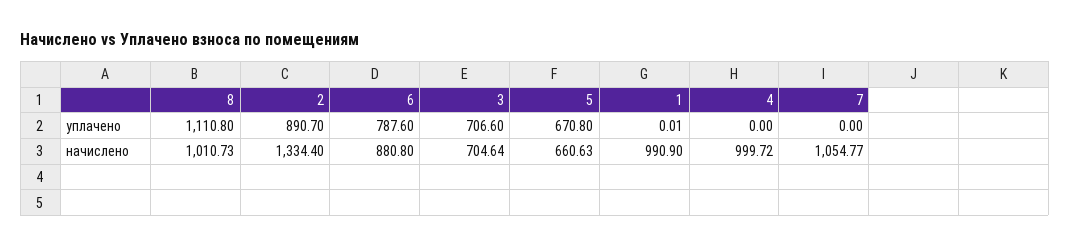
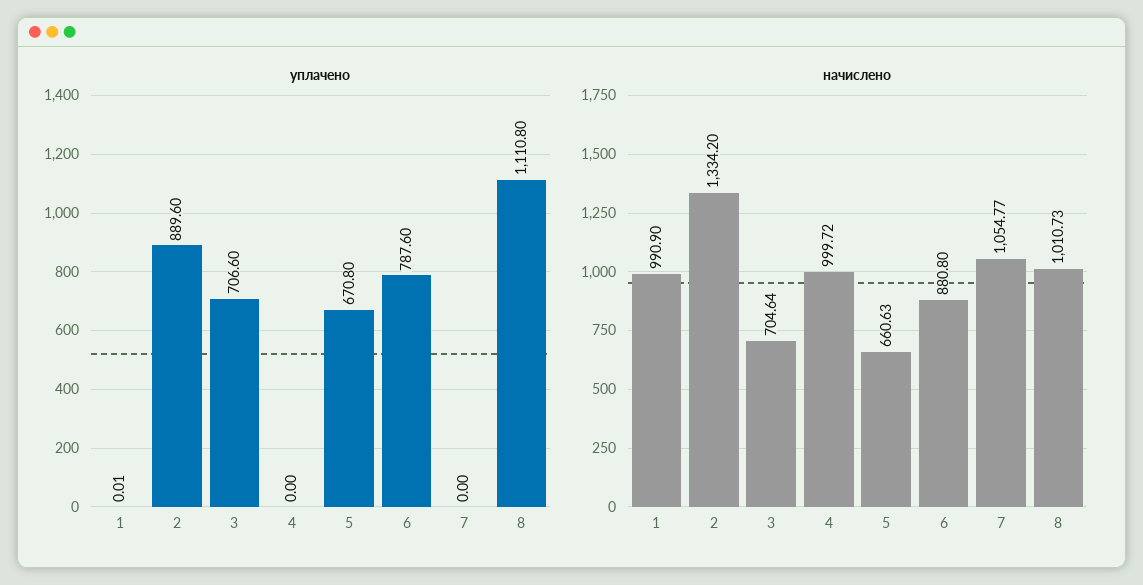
уплачено, 2: 890.7 -> 889.6
начислено, 2: 1334.4 -> 1334.2

